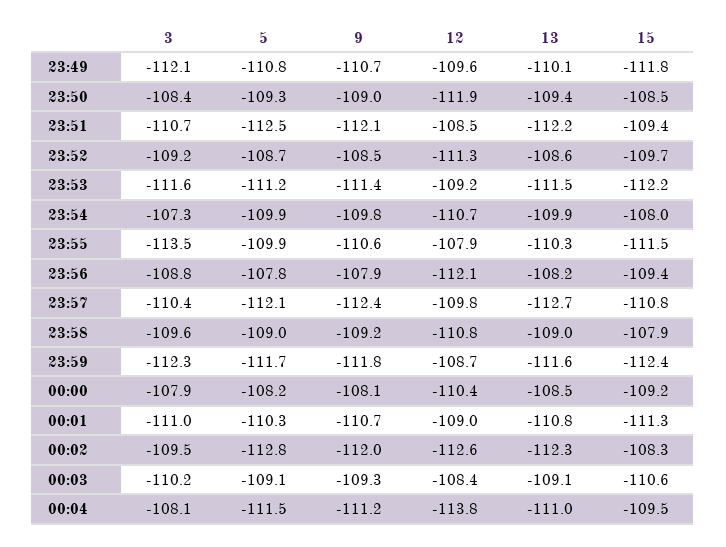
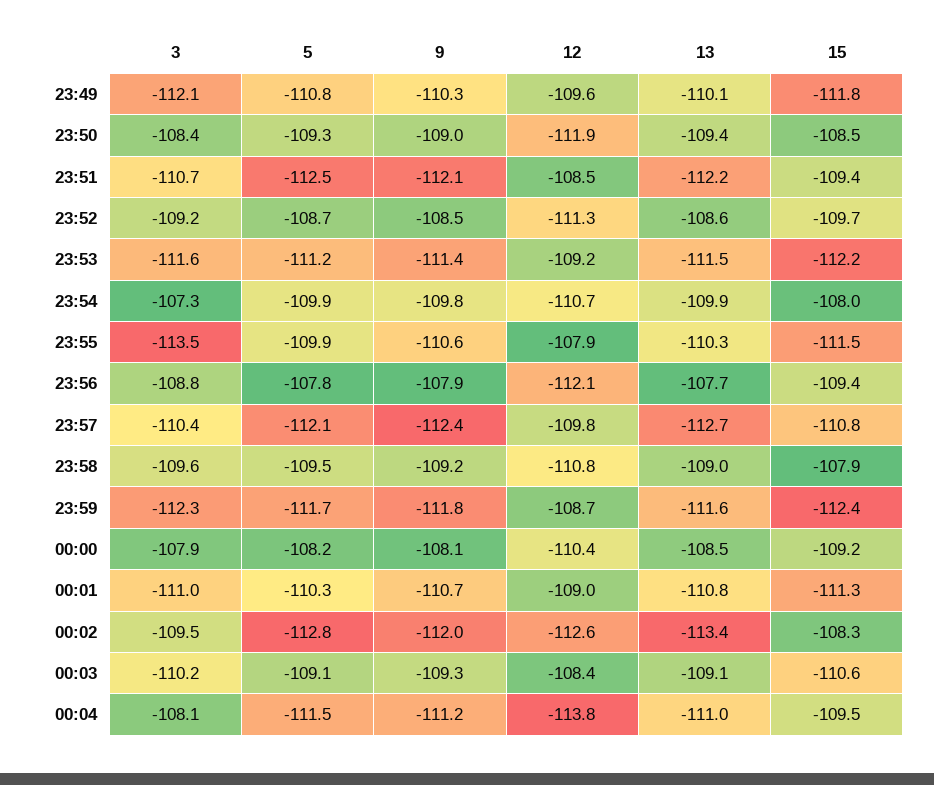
9, 23:49: -110.7 -> -110.3
13, 23:56: -108.2 -> -107.7
5, 23:58: -109 -> -109.5
13, 00:02: -112.3 -> -113.4

